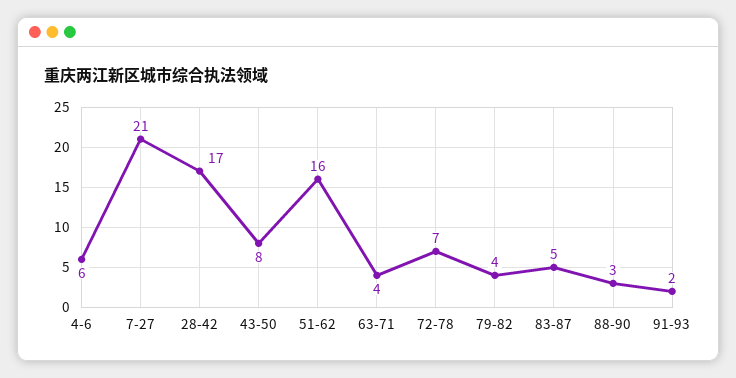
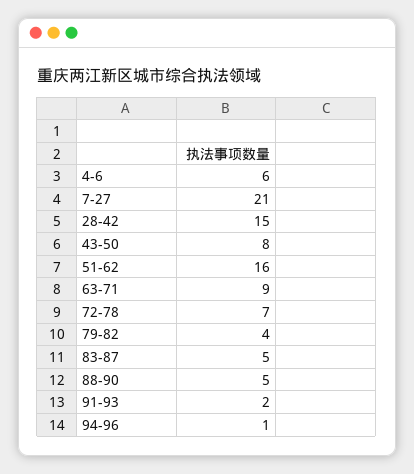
28-42: 17 -> 15
63-71: 4 -> 9
88-90: 3 -> 5
94-96: none -> 1

